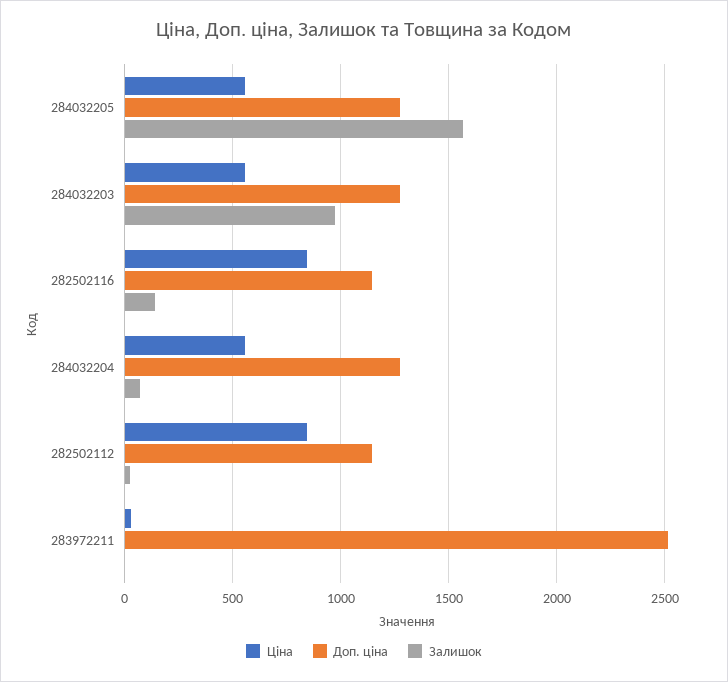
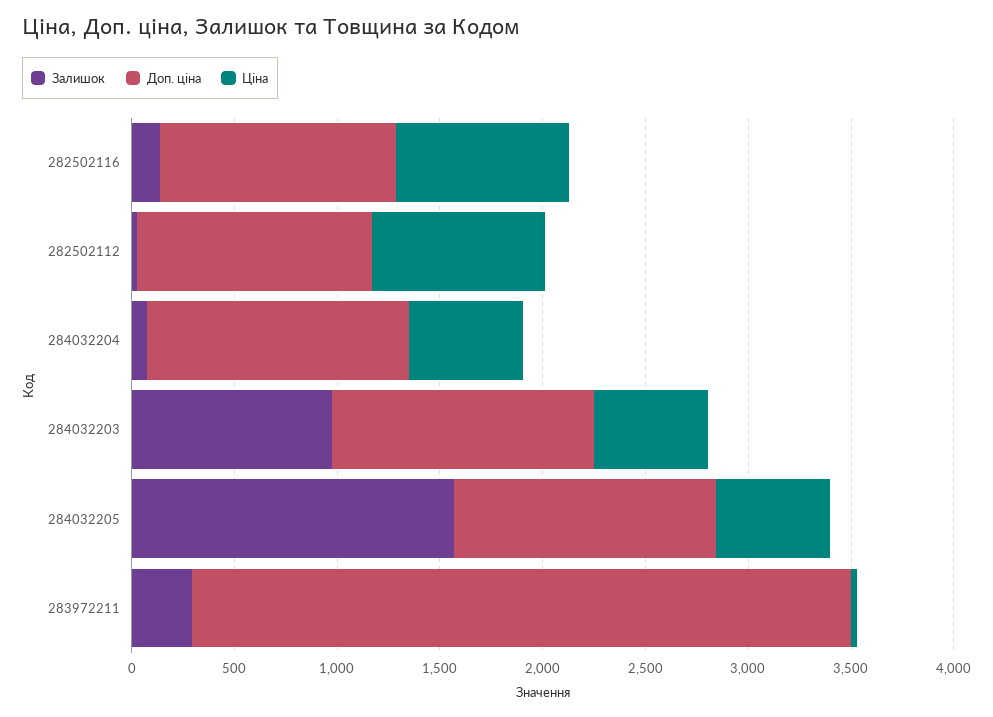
Доп. ціна, 283972211: 2500 -> 3200
Залишок, 283972211: 0 -> 300

